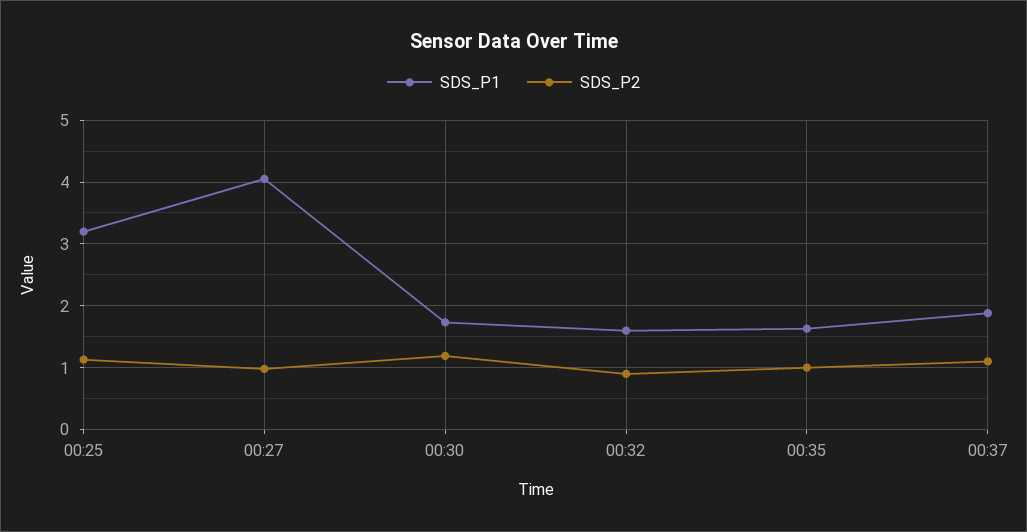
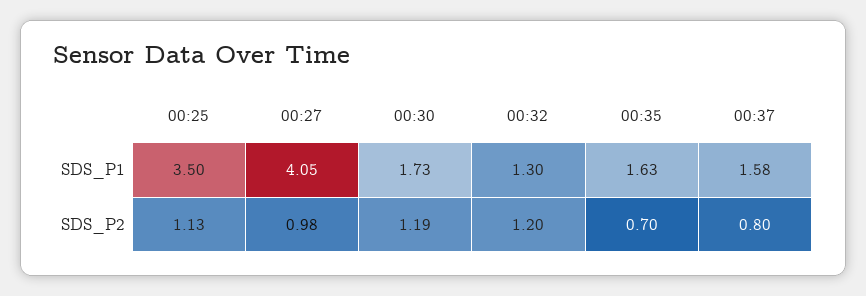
SDS_P1, 00:25: 3.2 -> 3.5
SDS_P1, 00:32: 1.6 -> 1.3
SDS_P2, 00:32: 0.9 -> 1.2
SDS_P2, 00:35: 1 -> 0.7
SDS_P1, 00:37: 1.9 -> 1.58
SDS_P2, 00:37: 1.1 -> 0.8

